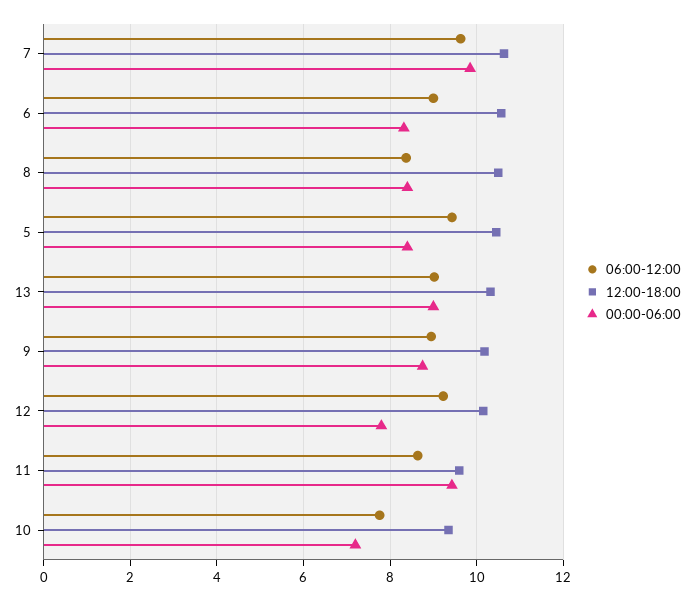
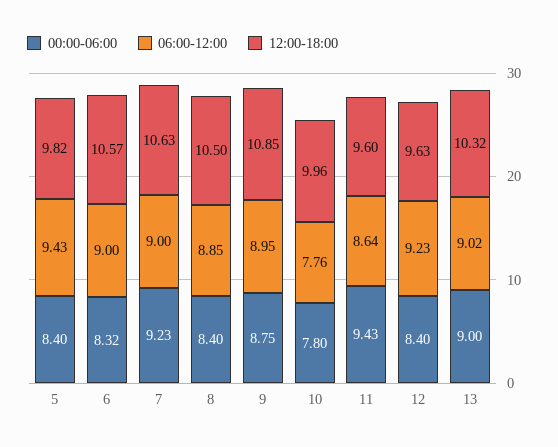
06:00-12:00, 7: 9.6 -> 9
00:00-06:00, 7: 9.8 -> 9.23
06:00-12:00, 8: 8.4 -> 8.85
12:00-18:00, 5: 10.4 -> 9.82
12:00-18:00, 9: 10.2 -> 10.85
12:00-18:00, 12: 10.2 -> 9.63
00:00-06:00, 12: 7.8 -> 8.4
12:00-18:00, 10: 9.4 -> 9.96
00:00-06:00, 10: 7.2 -> 7.8

